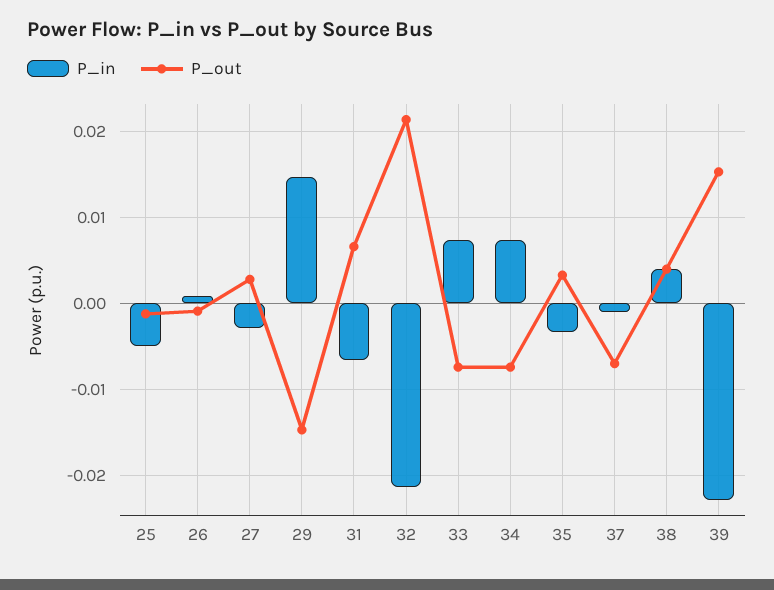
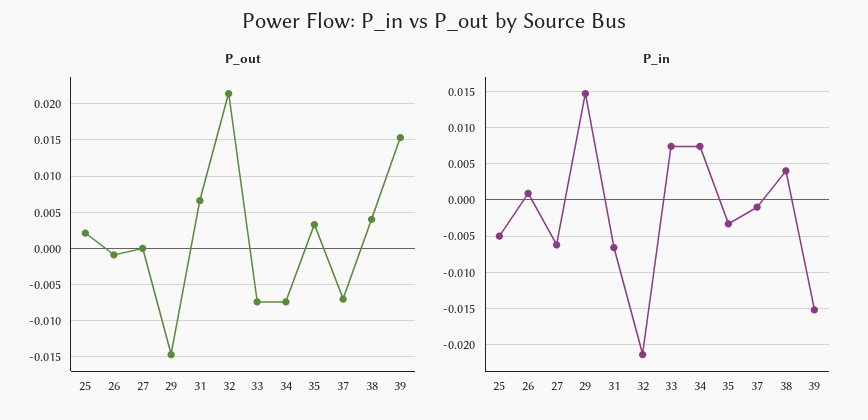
P_out, 25: -0.001 -> 0.002
P_in, 27: -0.003 -> -0.006
P_out, 27: 0.003 -> 0
P_in, 39: -0.023 -> -0.015

